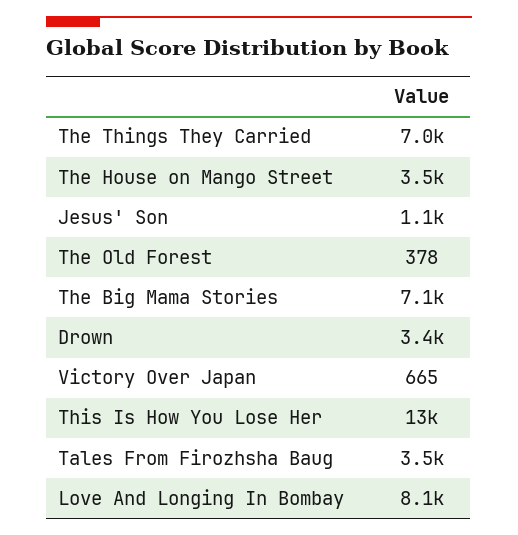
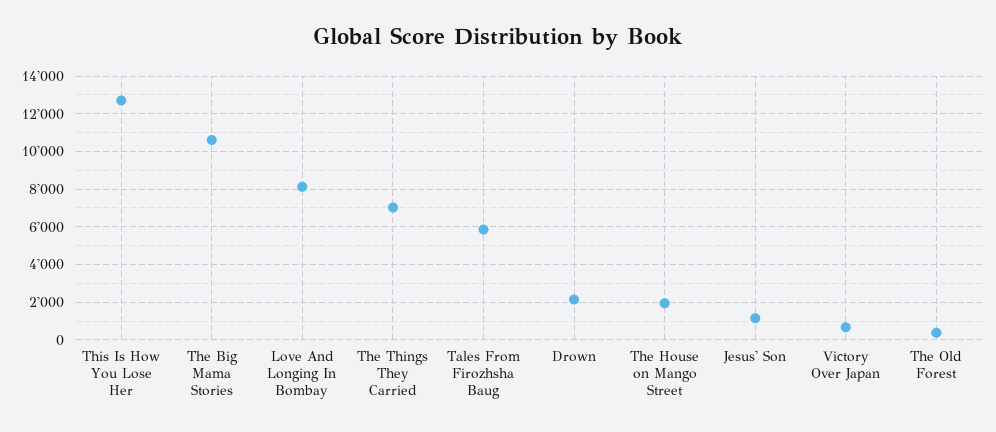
The House on Mango Street: 3500 -> 2000
The Big Mama Stories: 7100 -> 10500
Drown: 3400 -> 2000
Tales From Firozhsha Baug: 3500 -> 6000

